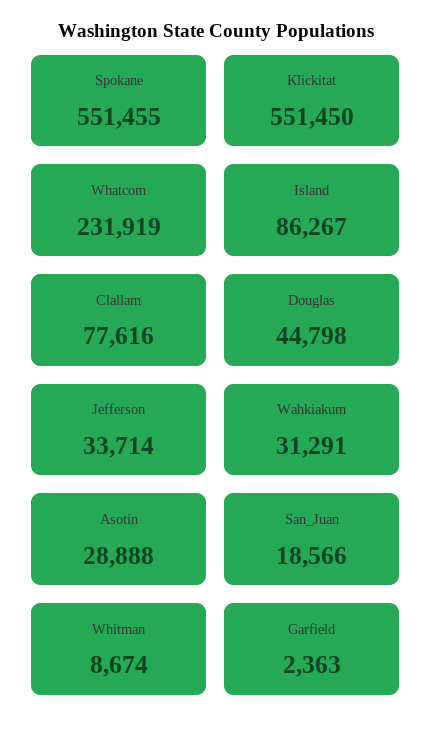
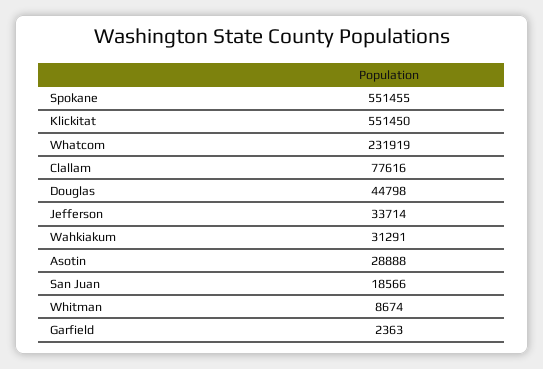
Island: 86267 -> none

